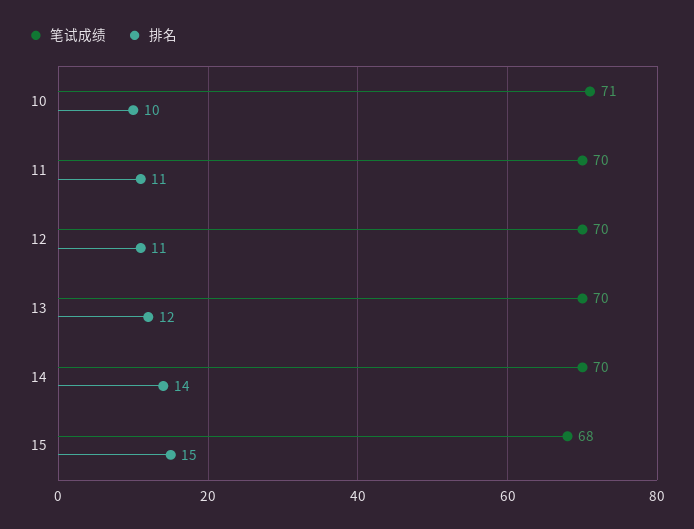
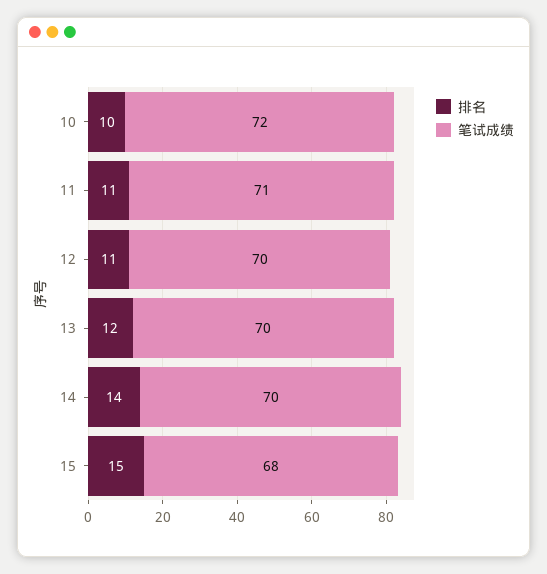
笔试成绩, 10: 71 -> 72
笔试成绩, 11: 70 -> 71

